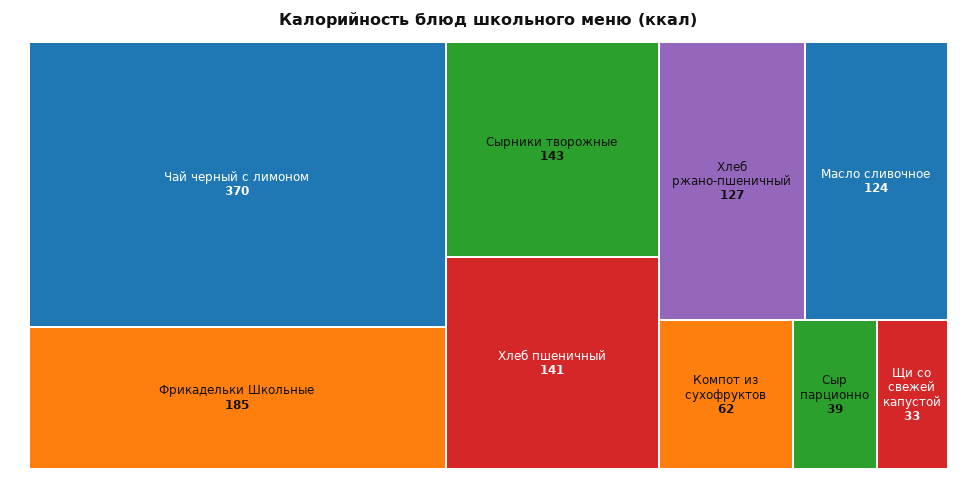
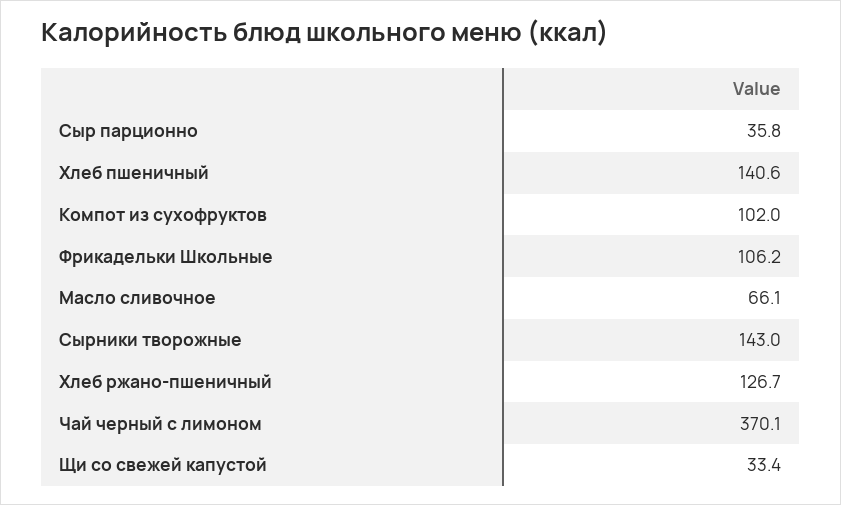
Фрикадельки Школьные: 185 -> 106.2
Масло сливочное: 124 -> 66.1
Компот из сухофруктов: 62 -> 102
Сыр парционно: 39 -> 35.8

